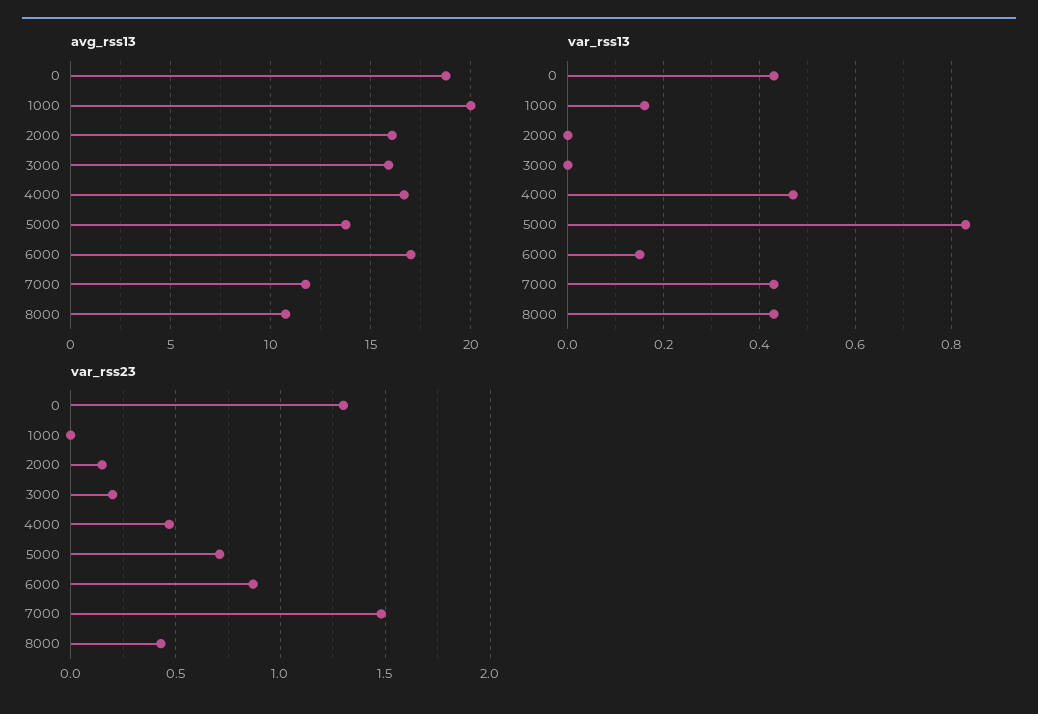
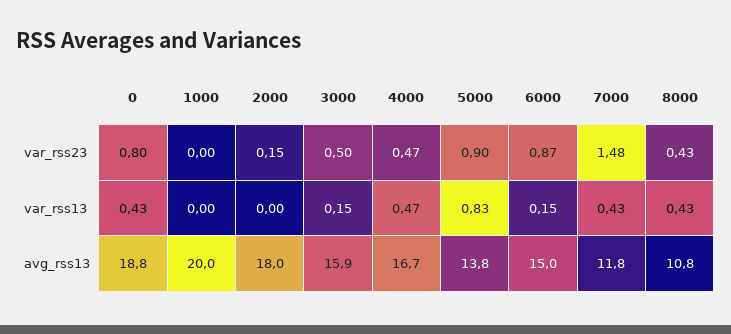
avg_rss13, 2000: 16 -> 18
avg_rss13, 6000: 17 -> 15
var_rss13, 1000: 0.15 -> 0
var_rss13, 3000: 0 -> 0.15
var_rss23, 0: 1.3 -> 0.8
var_rss23, 3000: 0.2 -> 0.5
var_rss23, 5000: 0.7 -> 0.9

